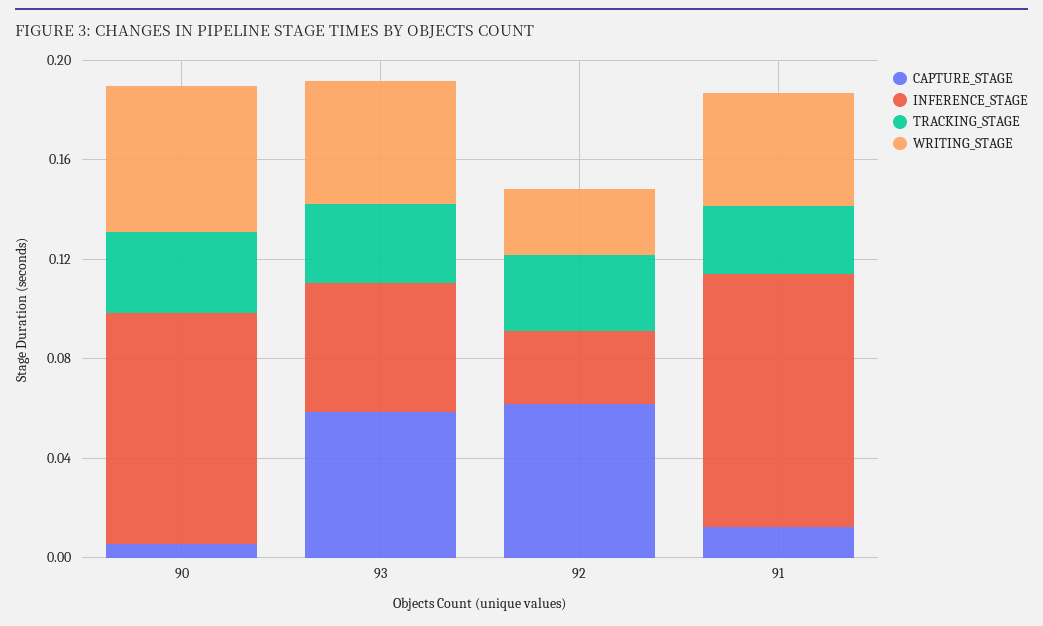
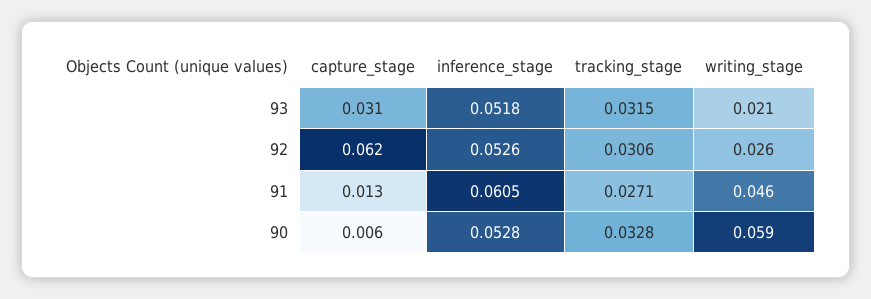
INFERENCE_STAGE, 90: 0.09 -> 0.0528
CAPTURE_STAGE, 93: 0.06 -> 0.031
WRITING_STAGE, 93: 0.05 -> 0.021
INFERENCE_STAGE, 92: 0.03 -> 0.0526
INFERENCE_STAGE, 91: 0.1 -> 0.0605

